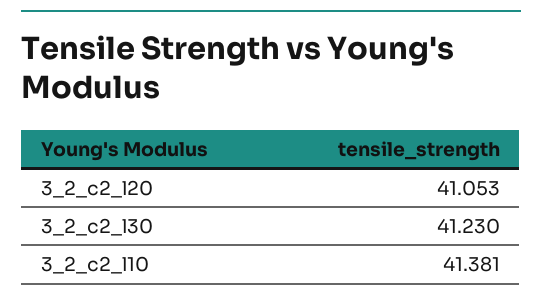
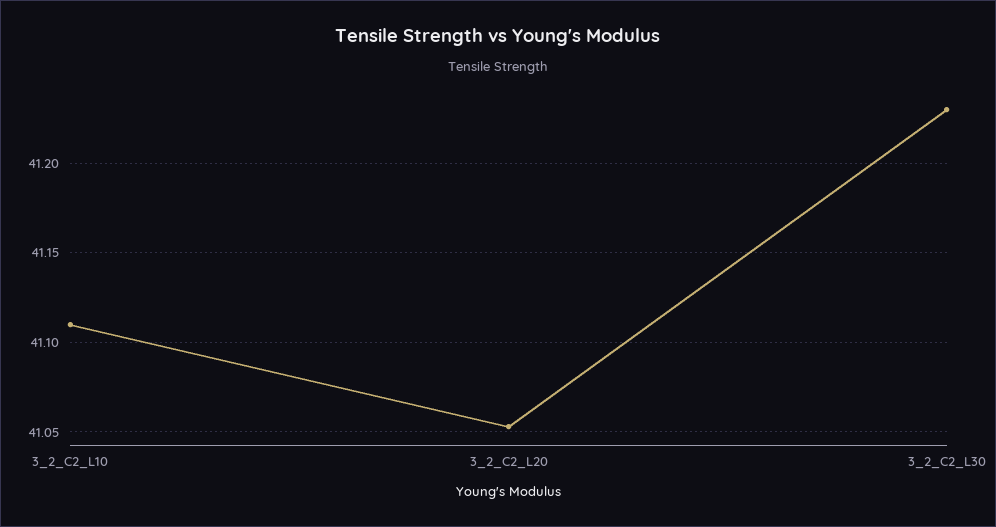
3_2_c2_l10: 41.381 -> 41.11

